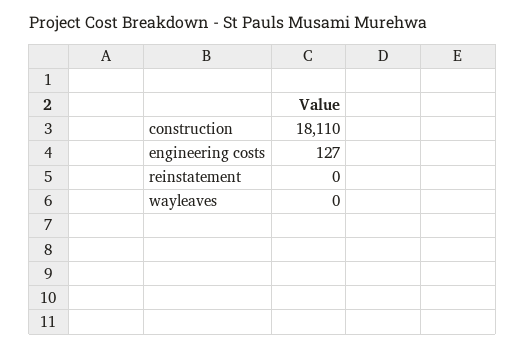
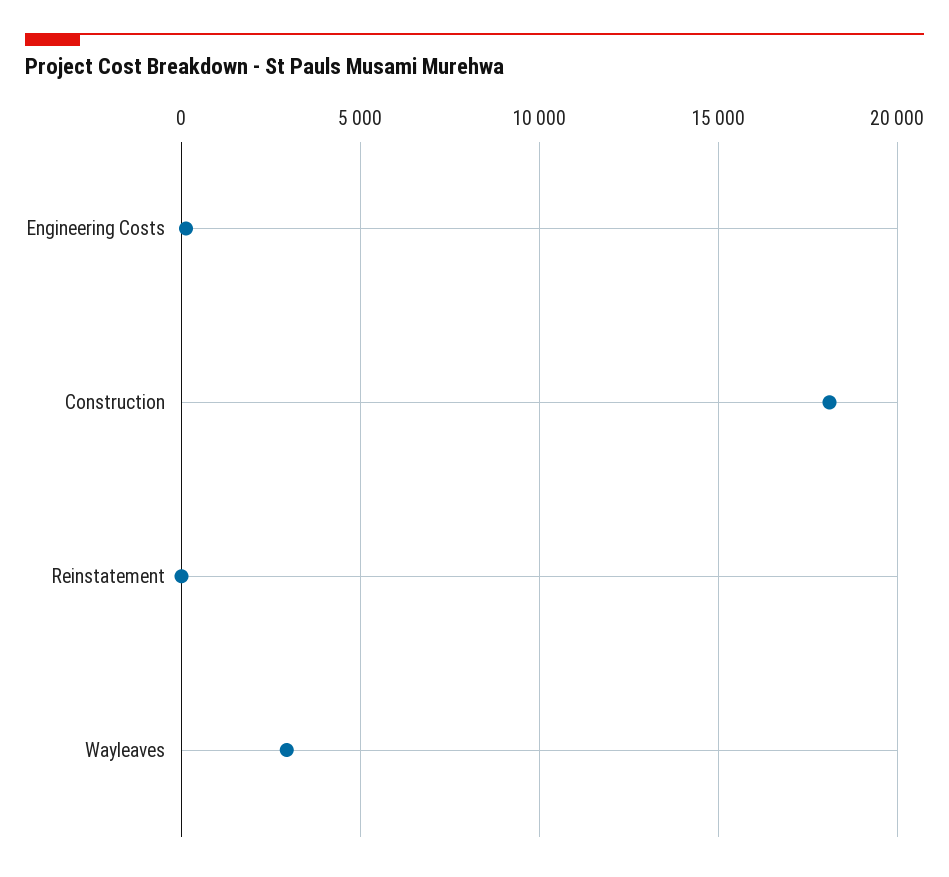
wayleaves: 0 -> 3000

